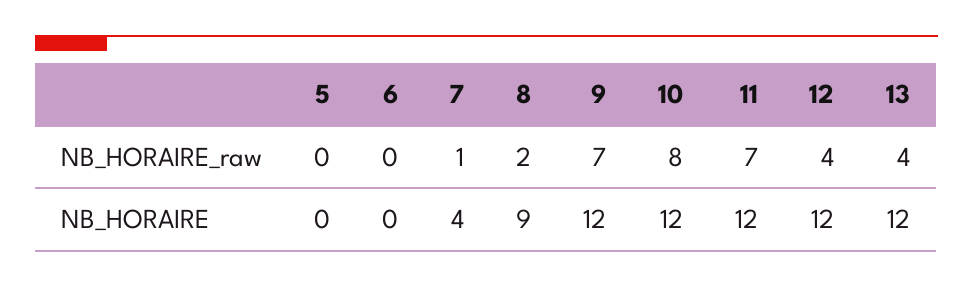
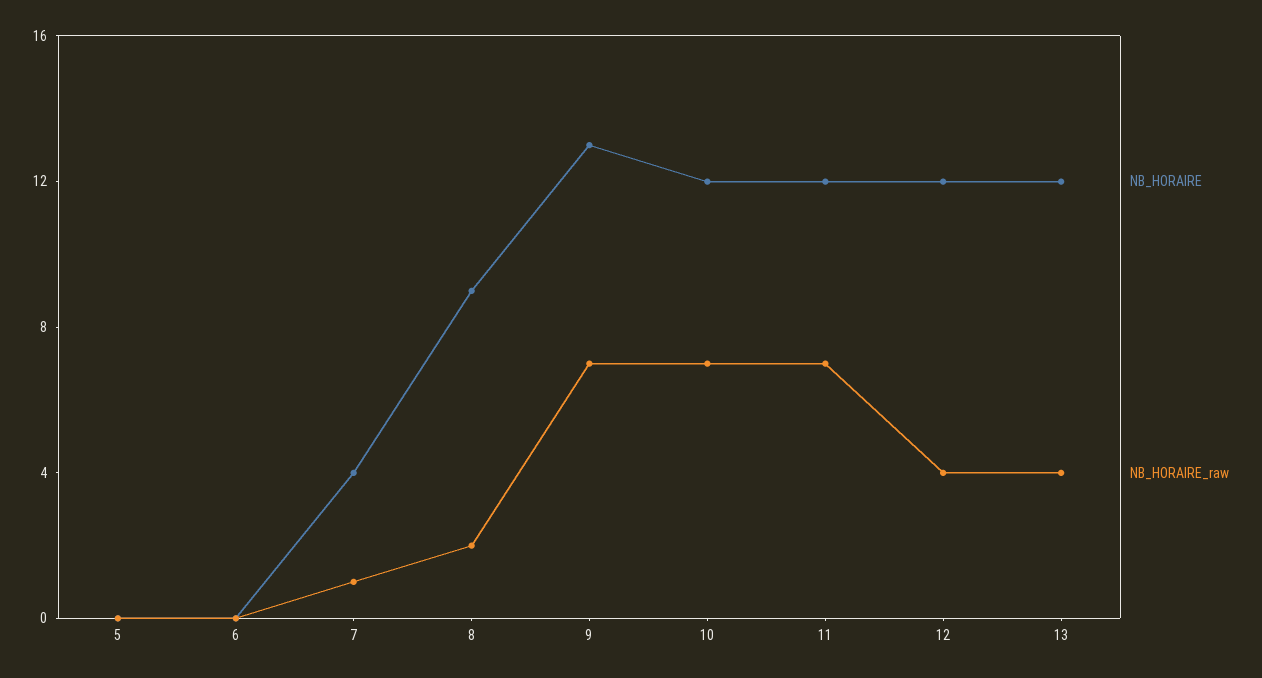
NB_HORAIRE_raw, 10: 8 -> 7
NB_HORAIRE, 9: 12 -> 13

